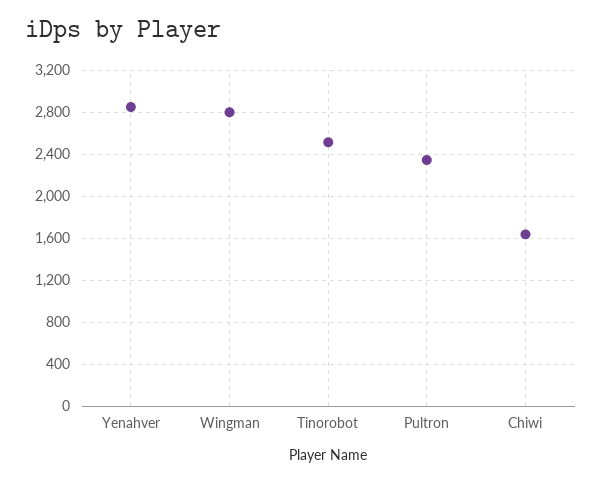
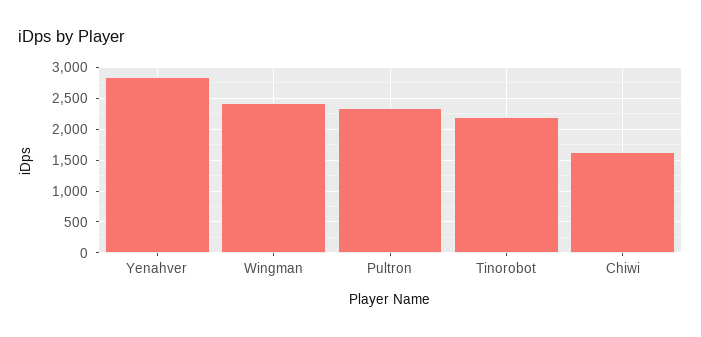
Wingman: 2800 -> 2400
Tinorobot: 2500 -> 2200

